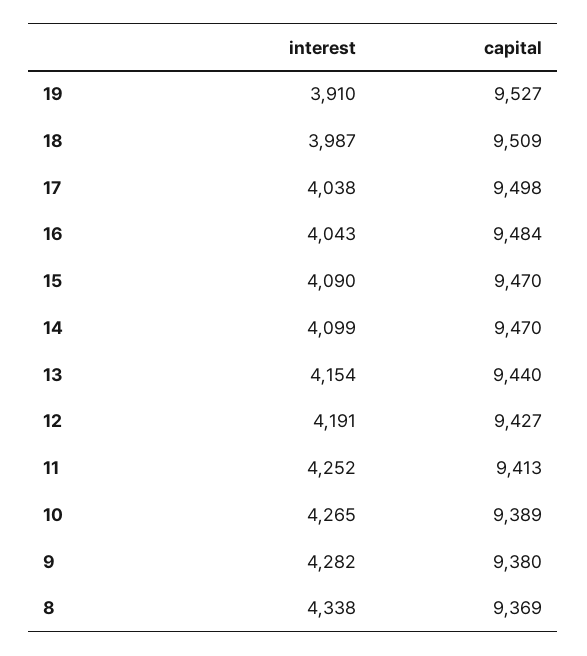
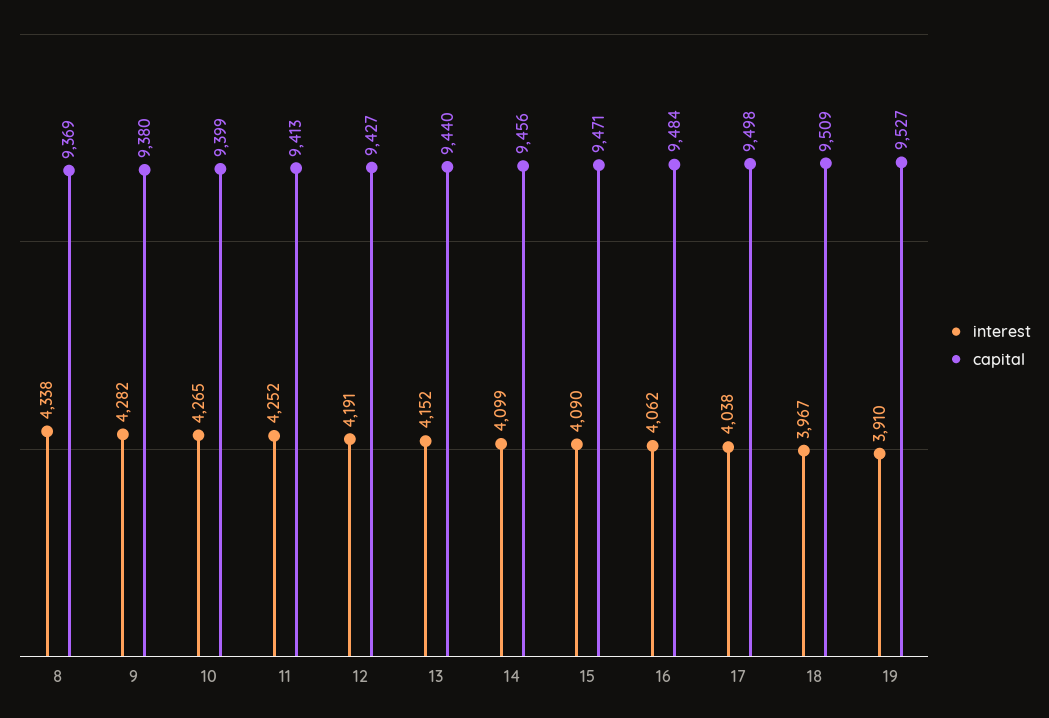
interest, 18: 3987 -> 3967
interest, 16: 4043 -> 4062
capital, 15: 9470 -> 9471
capital, 14: 9470 -> 9456
interest, 13: 4154 -> 4152
capital, 10: 9389 -> 9399

